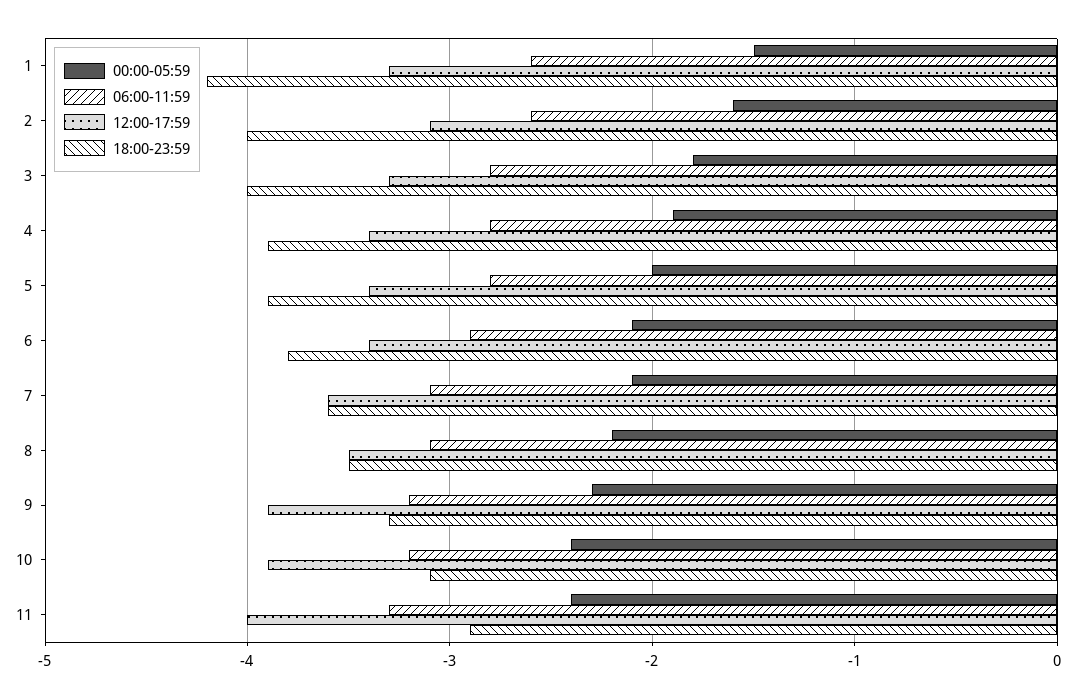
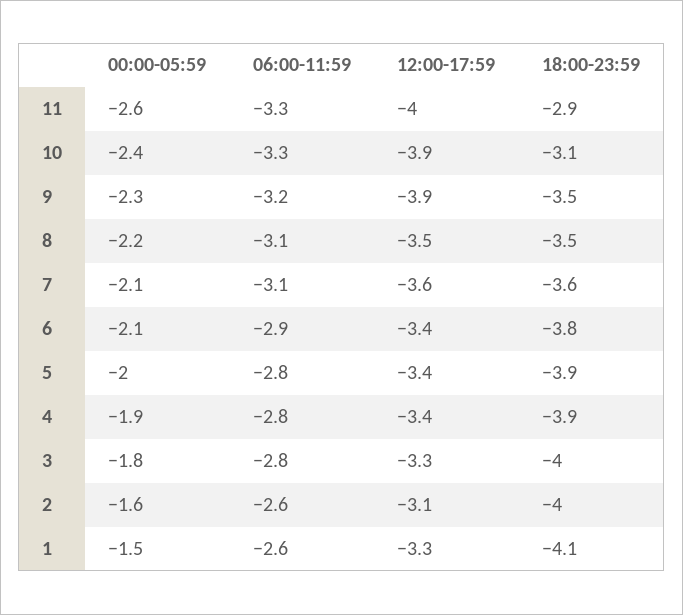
18:00-23:59, 1: -4.2 -> -4.1
18:00-23:59, 9: -3.3 -> -3.5
06:00-11:59, 10: -3.2 -> -3.3
00:00-05:59, 11: -2.4 -> -2.6

